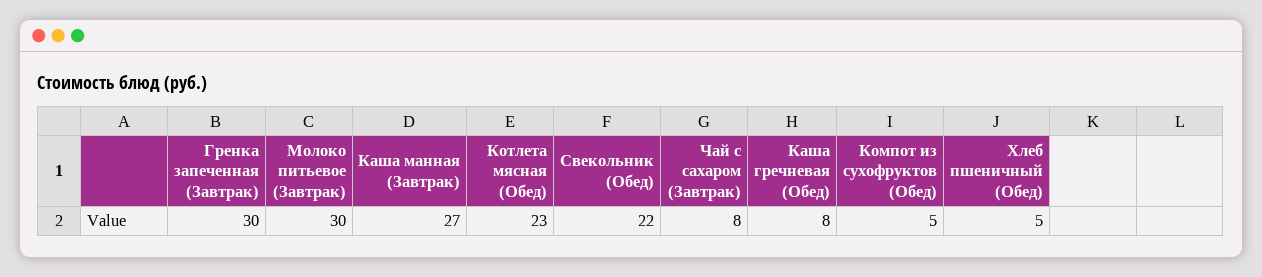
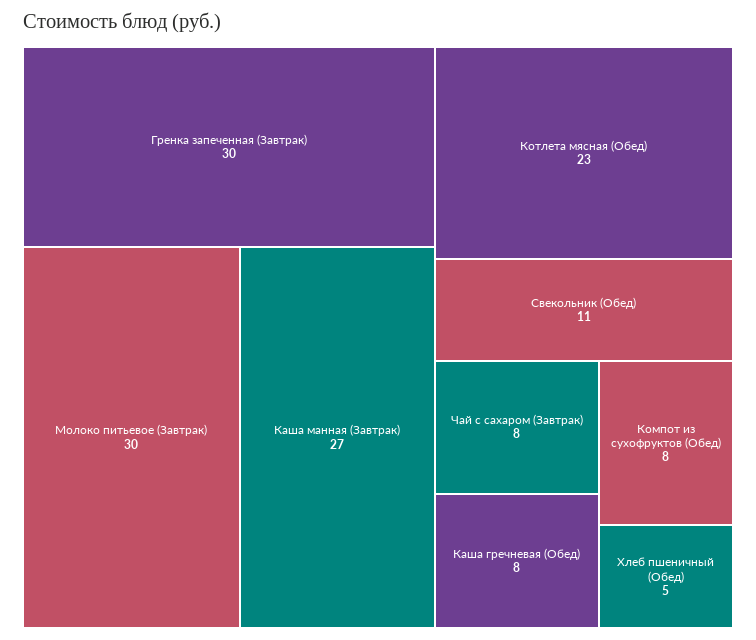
Свекольник (Обед): 22 -> 11
Компот из сухофруктов (Обед): 5 -> 8

